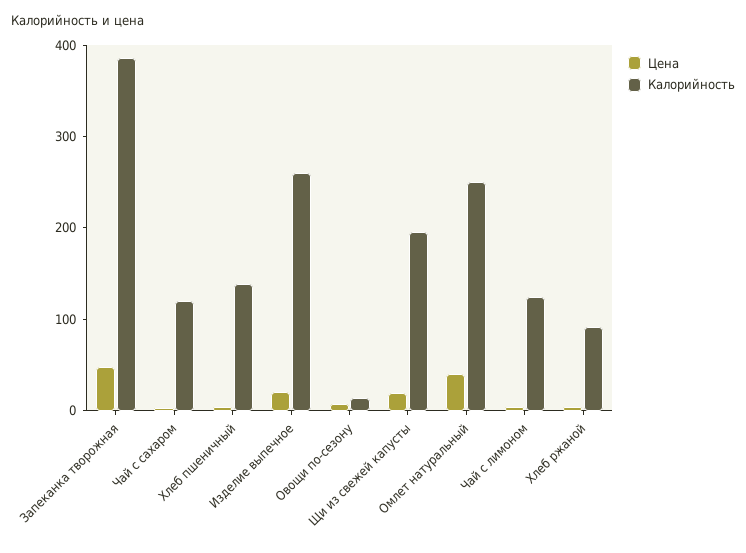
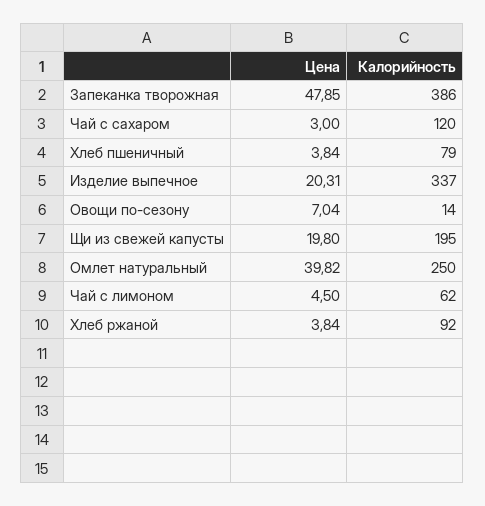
Калорийность, Хлеб пшеничный: 140 -> 79
Калорийность, Изделие выпечное: 260 -> 337
Калорийность, Чай с лимоном: 120 -> 62

